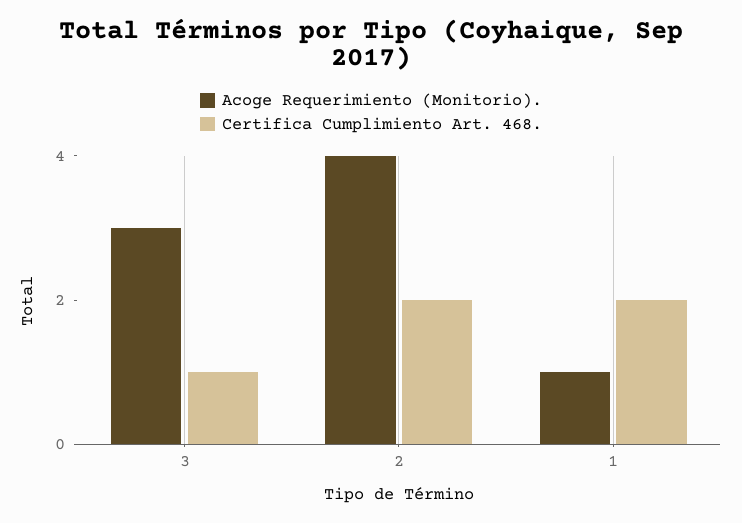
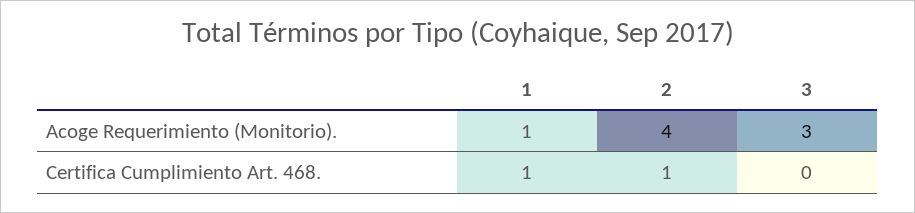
Certifica Cumplimiento Art. 468., 3: 1 -> 0
Certifica Cumplimiento Art. 468., 2: 2 -> 1
Certifica Cumplimiento Art. 468., 1: 2 -> 1

